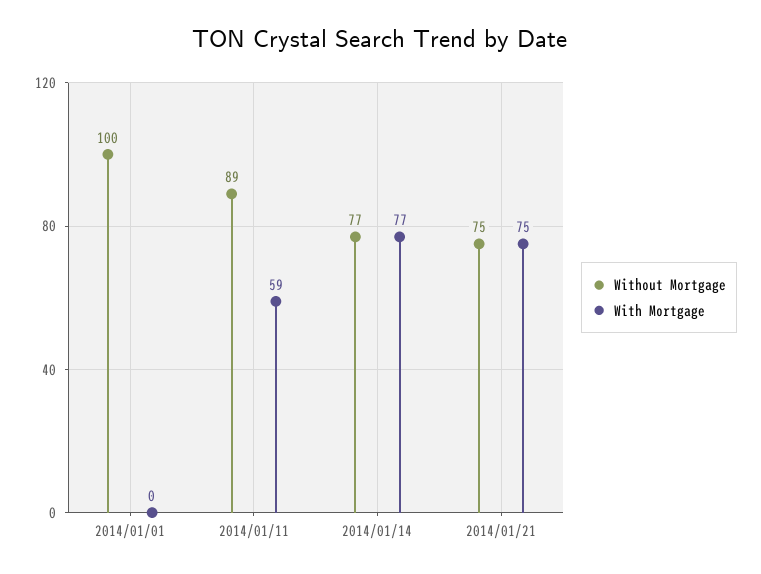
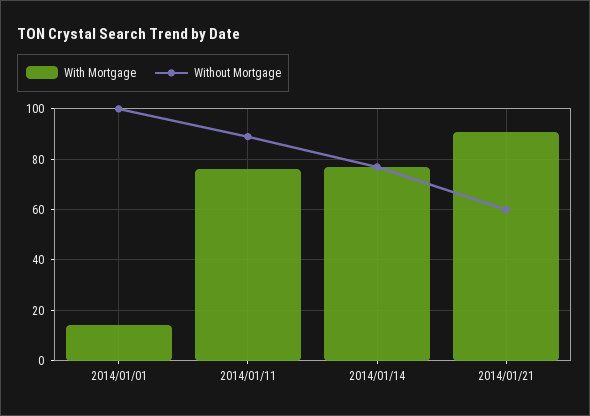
With Mortgage, 2014/01/01: 0 -> 15
With Mortgage, 2014/01/11: 59 -> 75
Without Mortgage, 2014/01/21: 75 -> 60
With Mortgage, 2014/01/21: 75 -> 90

